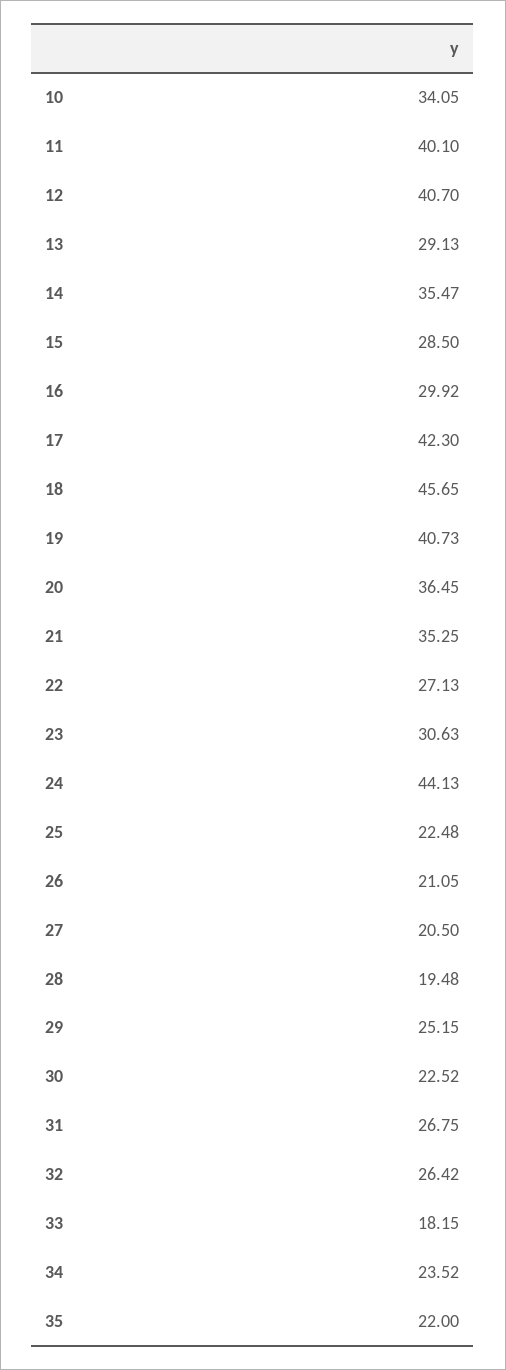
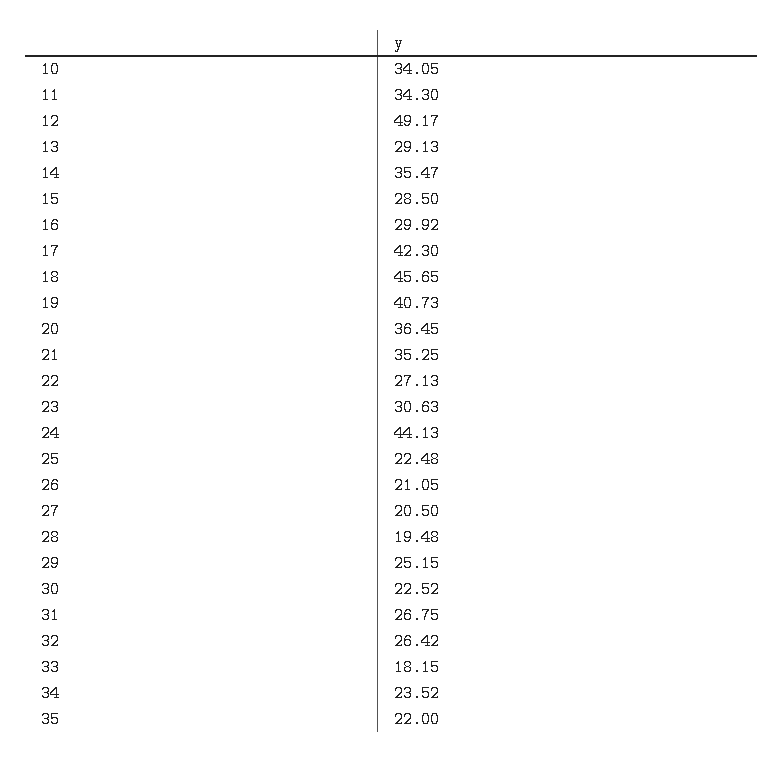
11: 40.1 -> 34.3
12: 40.7 -> 49.17

